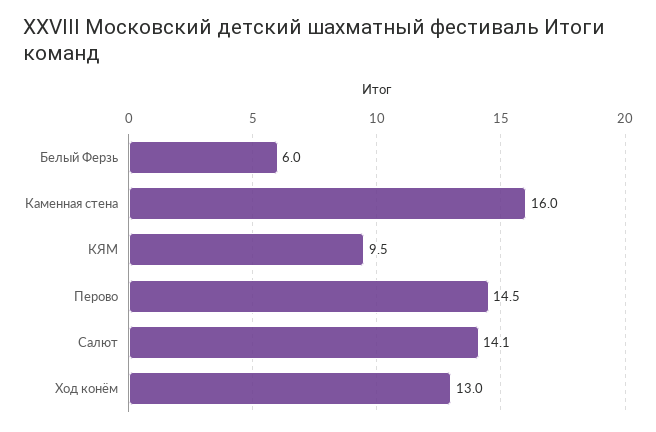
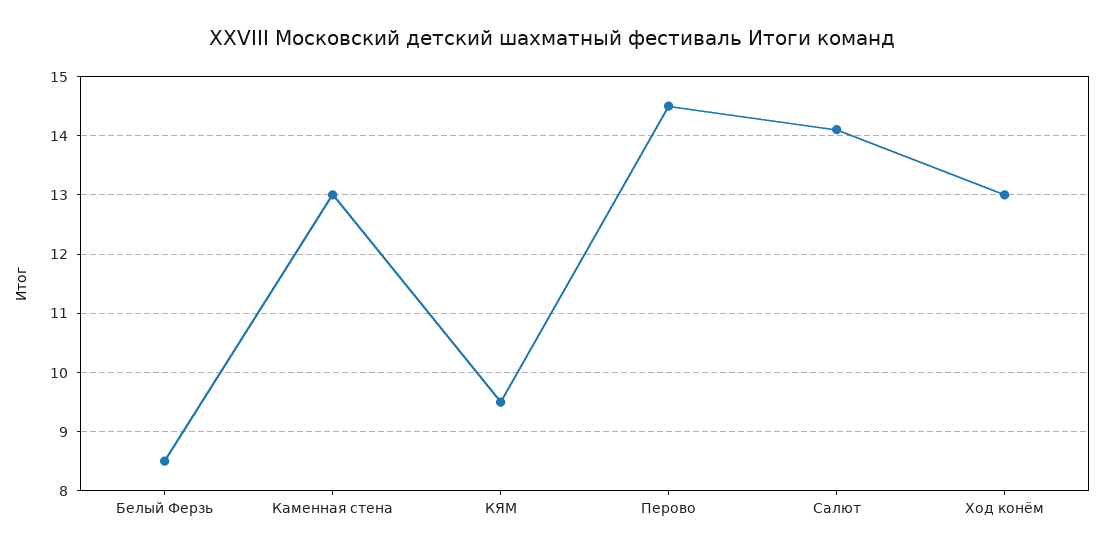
Белый Ферзь: 6 -> 8.5
Каменная стена: 16 -> 13

